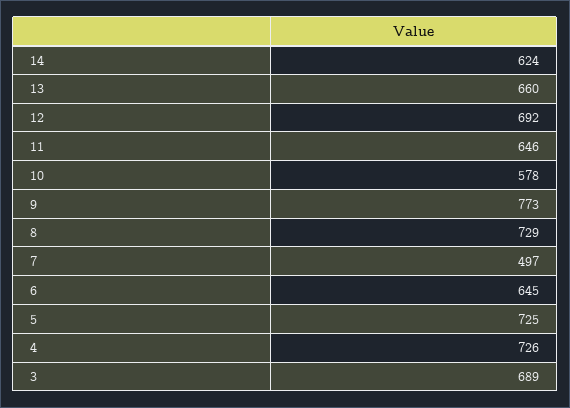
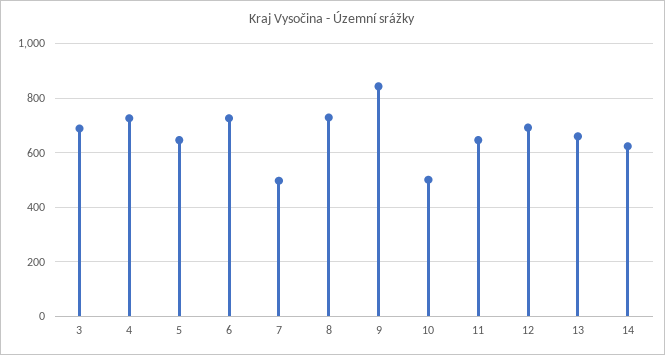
10: 578 -> 500
9: 773 -> 850
6: 645 -> 725
5: 725 -> 650

